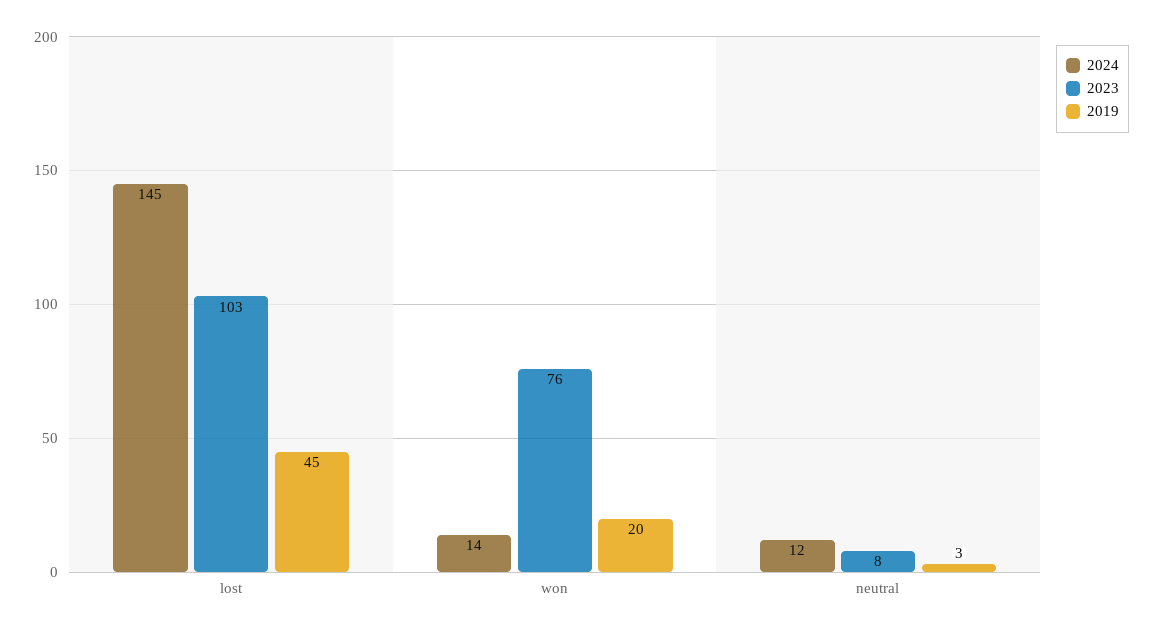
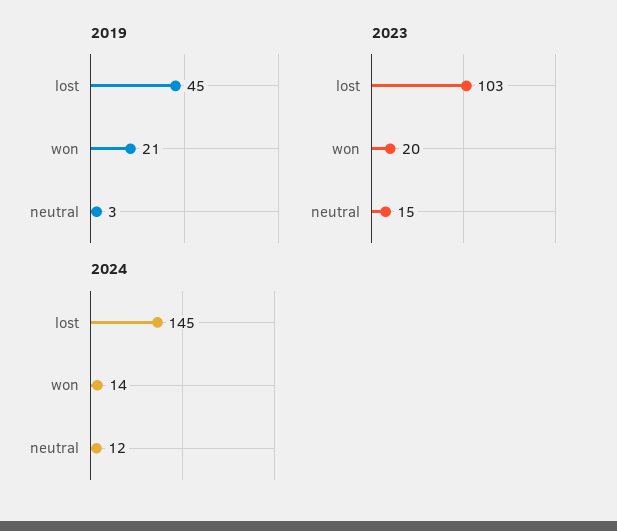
2023, won: 76 -> 20
2019, won: 20 -> 21
2023, neutral: 8 -> 15

